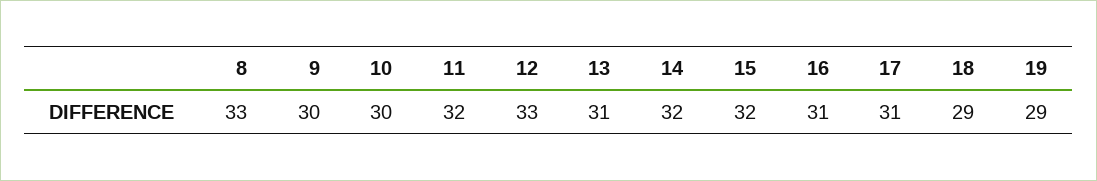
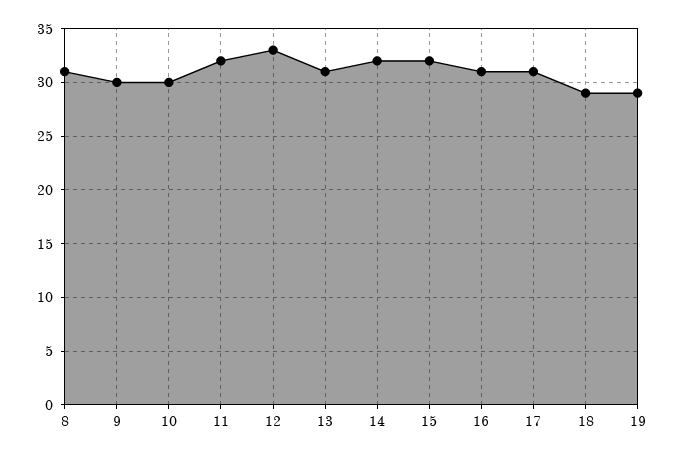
8: 33 -> 31

